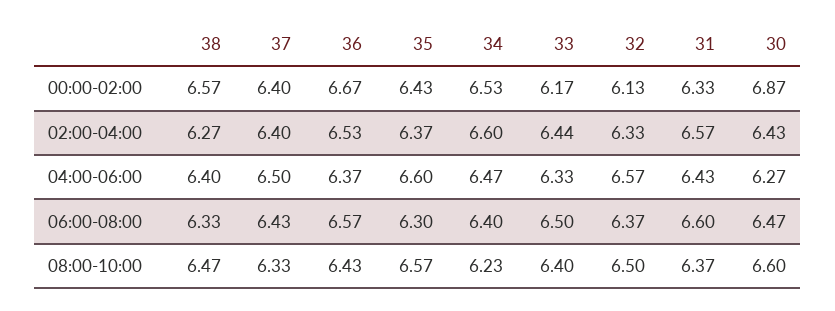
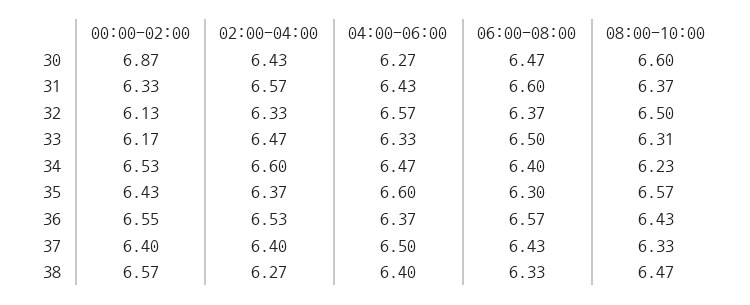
36, 00:00-02:00: 6.67 -> 6.55
33, 02:00-04:00: 6.44 -> 6.47
33, 08:00-10:00: 6.4 -> 6.31

